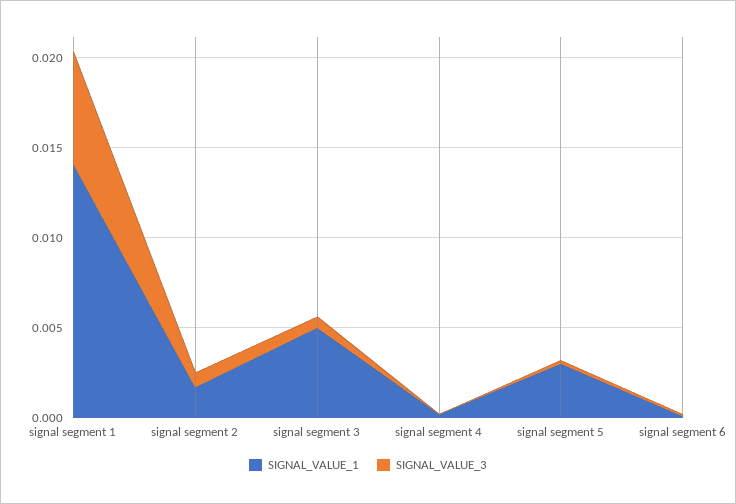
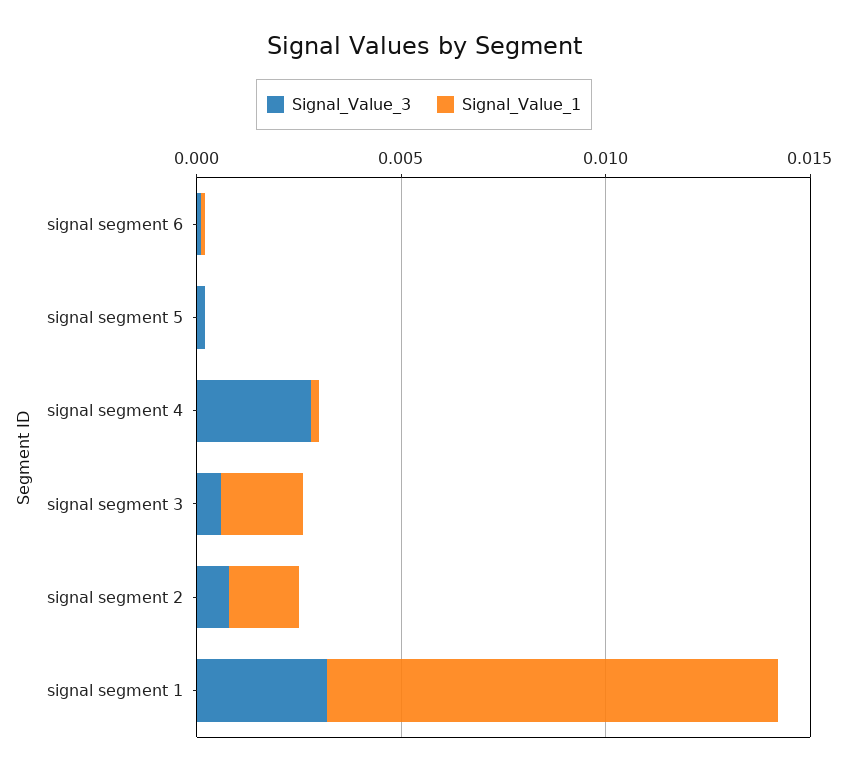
SIGNAL_VALUE_1, signal segment 1: 0.014 -> 0.011
SIGNAL_VALUE_3, signal segment 1: 0.006 -> 0.003
SIGNAL_VALUE_1, signal segment 3: 0.005 -> 0.002
SIGNAL_VALUE_3, signal segment 4: 0 -> 0.003
SIGNAL_VALUE_1, signal segment 5: 0.003 -> 0

